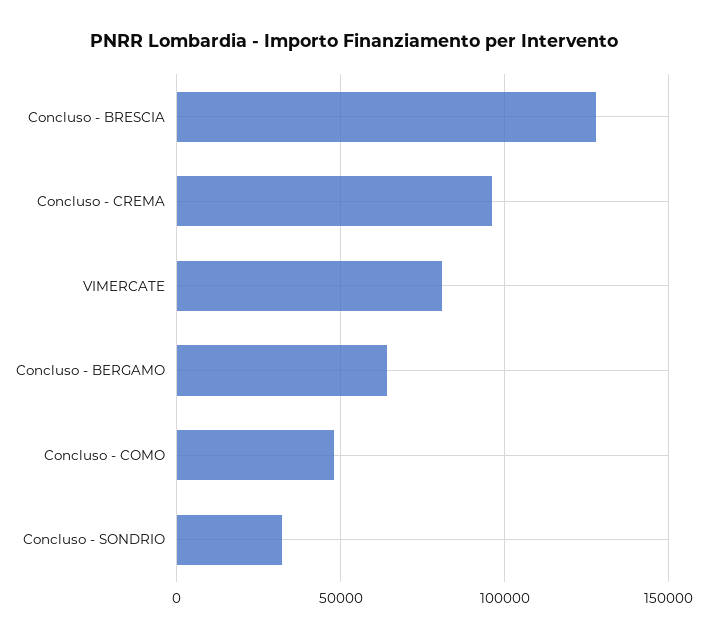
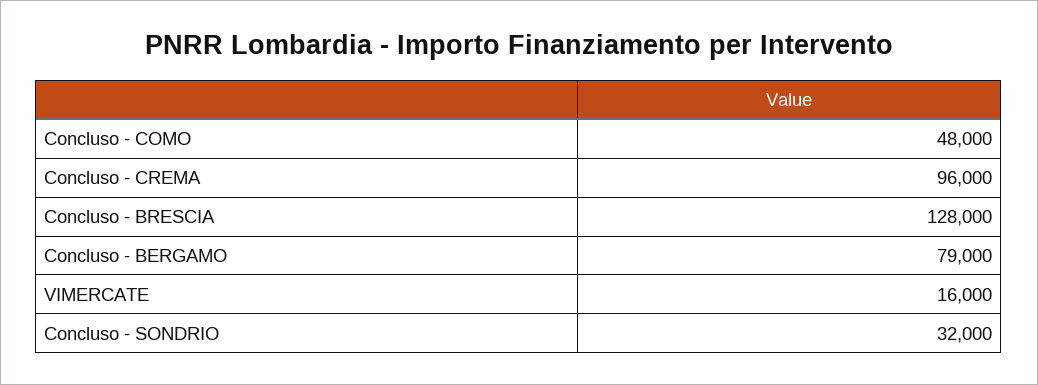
VIMERCATE: 80000 -> 16000
Concluso - BERGAMO: 65000 -> 79000

